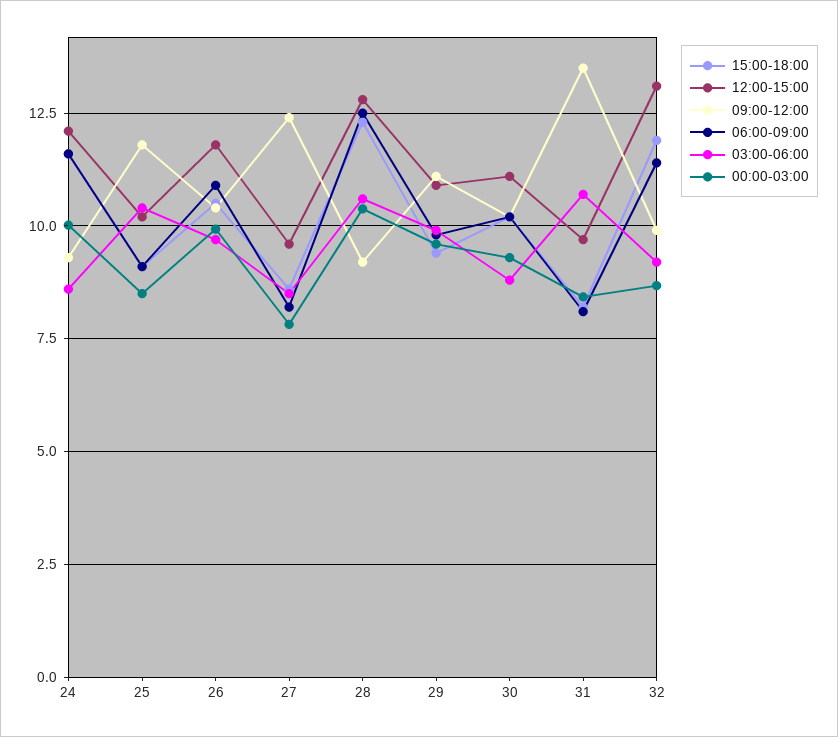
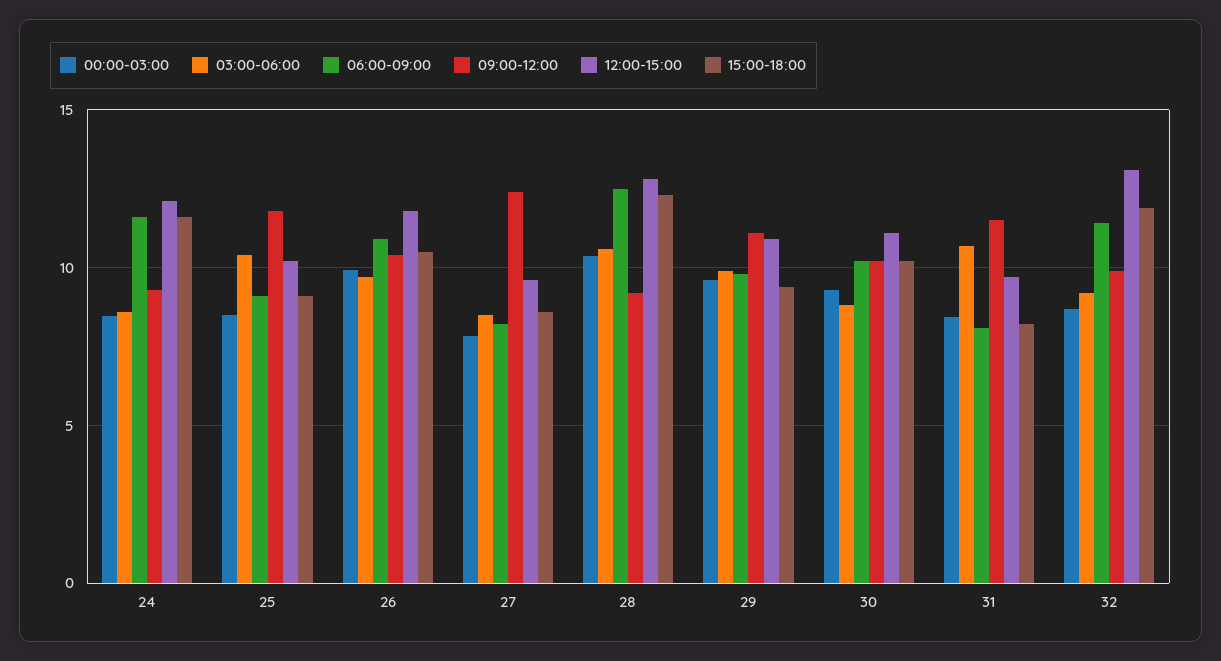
00:00-03:00, 24: 10 -> 8.5
09:00-12:00, 31: 13.5 -> 11.5

